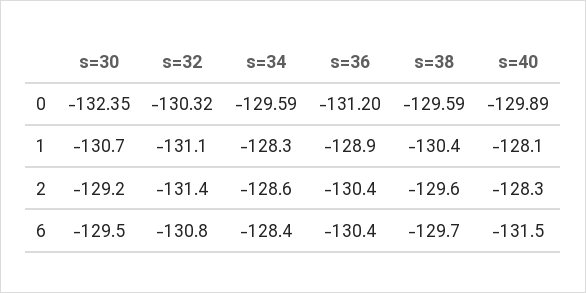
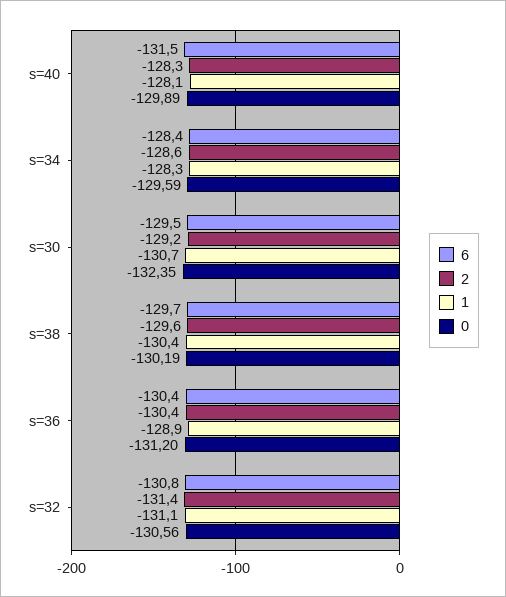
0, s=32: -130.32 -> -130.56
0, s=38: -129.59 -> -130.19

